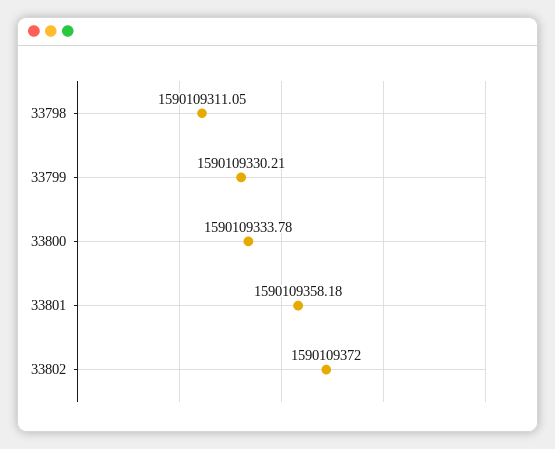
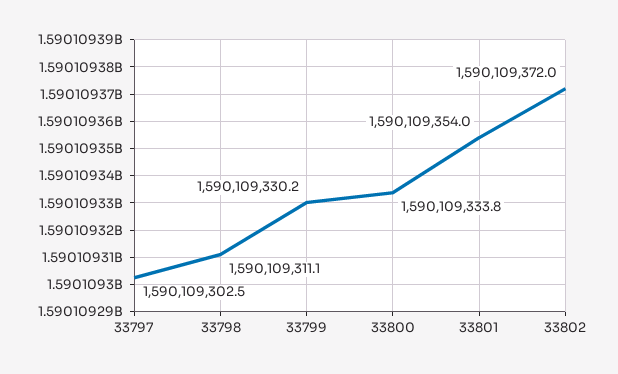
33801: 1590109358.18 -> 1590109354
33797: none -> 1590109302.5

